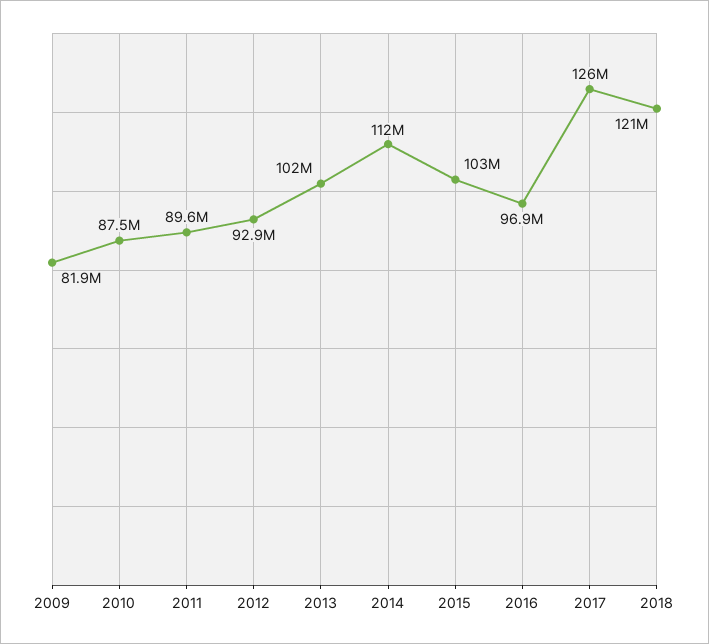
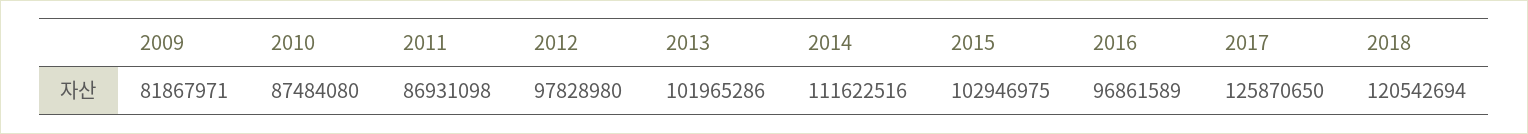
2011: 89600000 -> 86931098
2012: 92900000 -> 97828980

